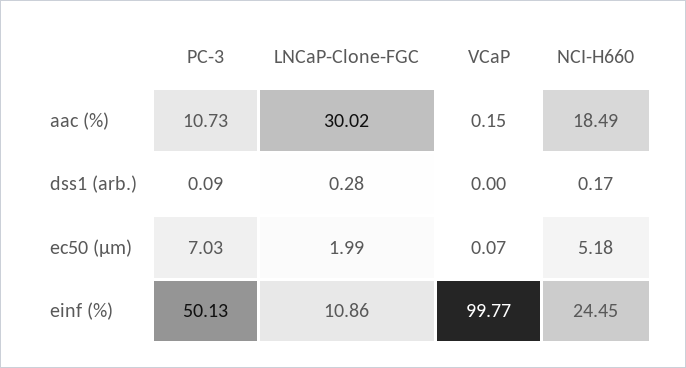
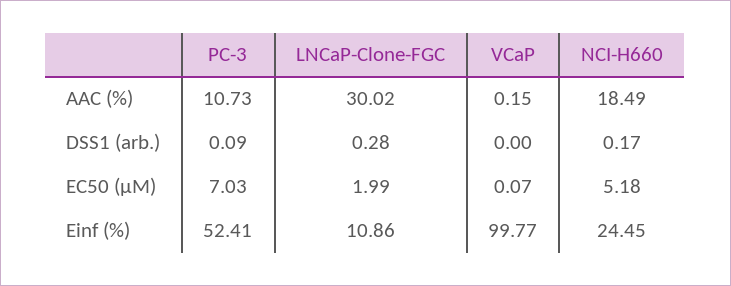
PC-3, einf (%): 50.13 -> 52.41

